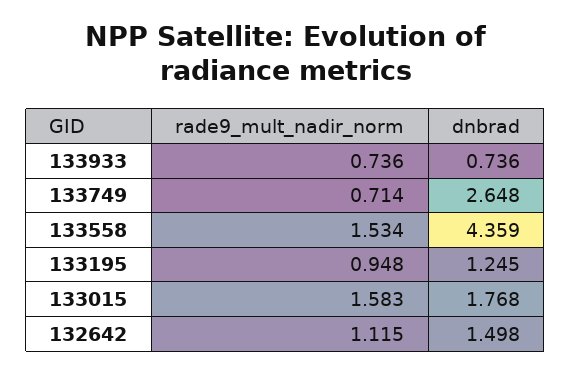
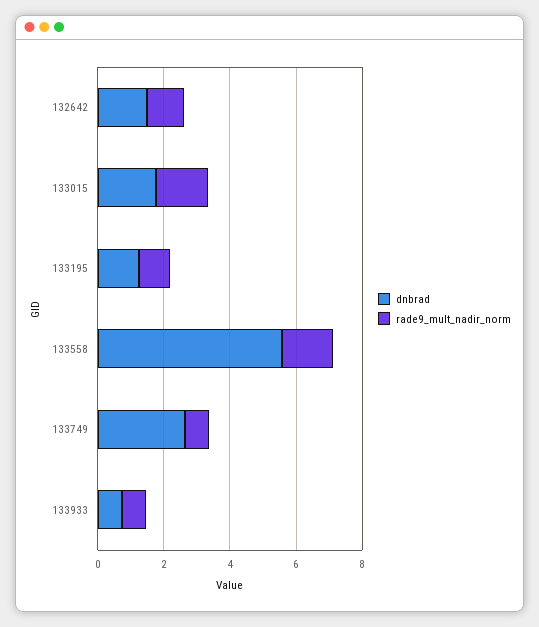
dnbrad, 133558: 4.359 -> 5.5

